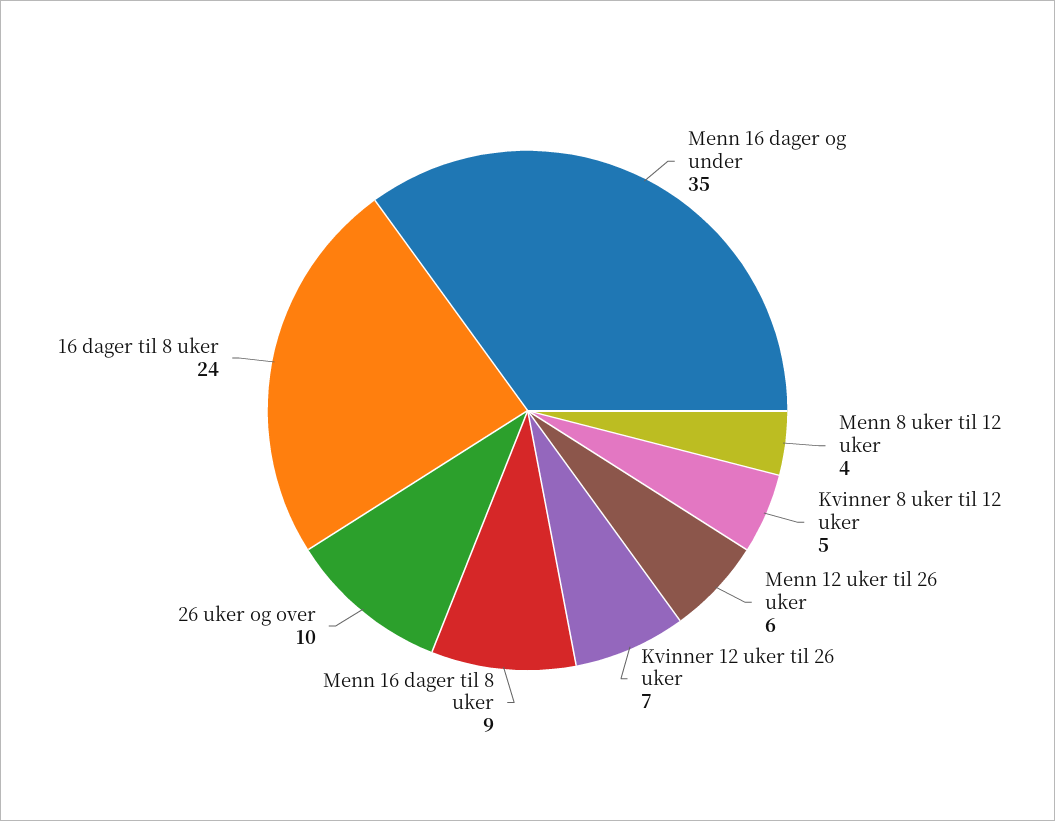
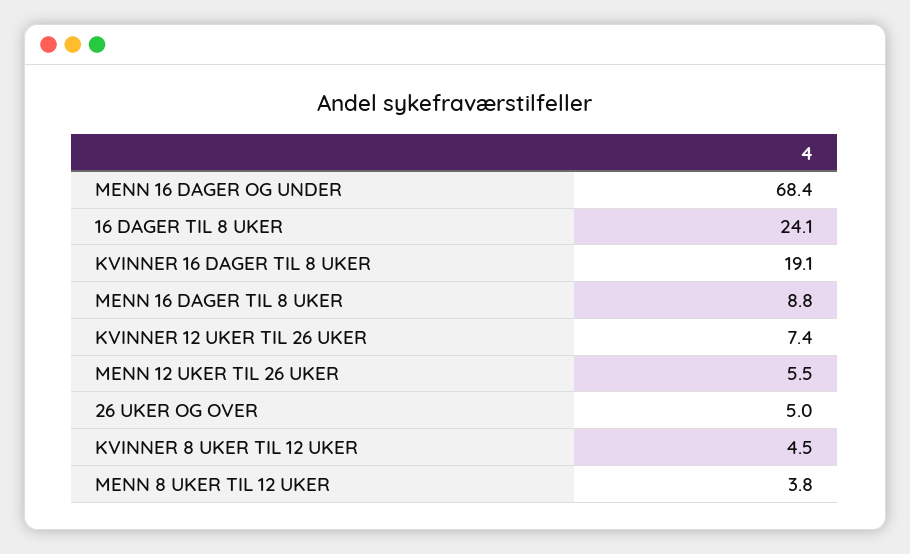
Menn 16 dager og under: 35 -> 68.4
26 uker og over: 10 -> 5
KVINNER 16 DAGER TIL 8 UKER: none -> 19.1

